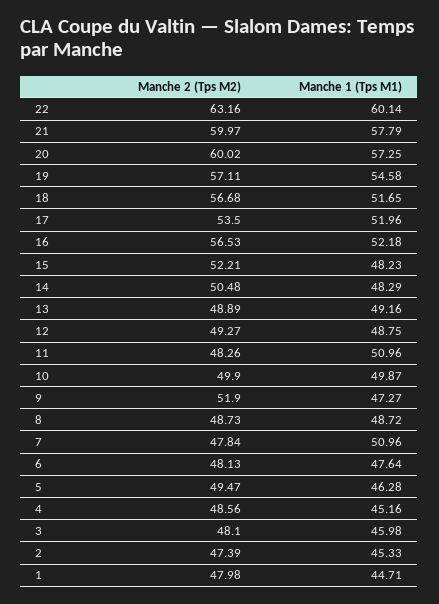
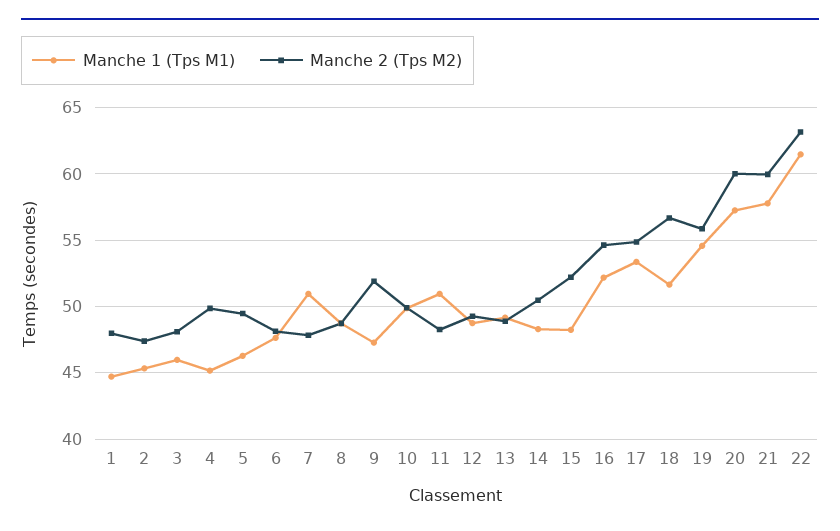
Manche 1 (Tps M1), 22: 60.14 -> 61.5
Manche 2 (Tps M2), 19: 57.11 -> 56
Manche 2 (Tps M2), 17: 53.5 -> 55
Manche 1 (Tps M1), 17: 51.96 -> 53.5
Manche 2 (Tps M2), 16: 56.53 -> 54.5
Manche 2 (Tps M2), 4: 48.56 -> 50

